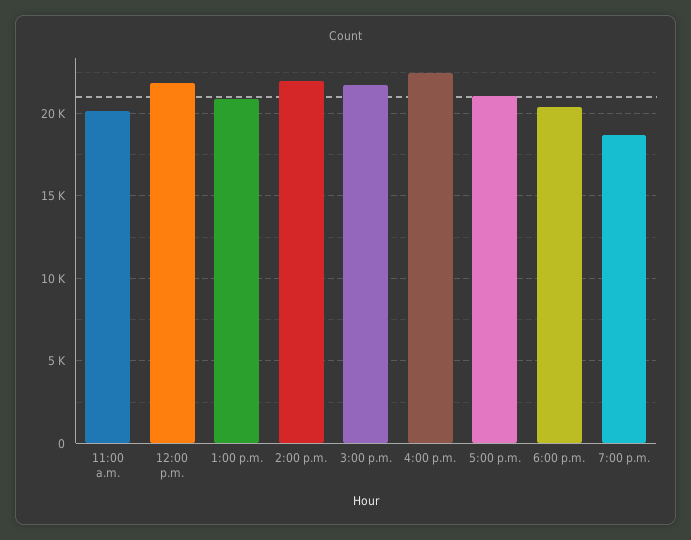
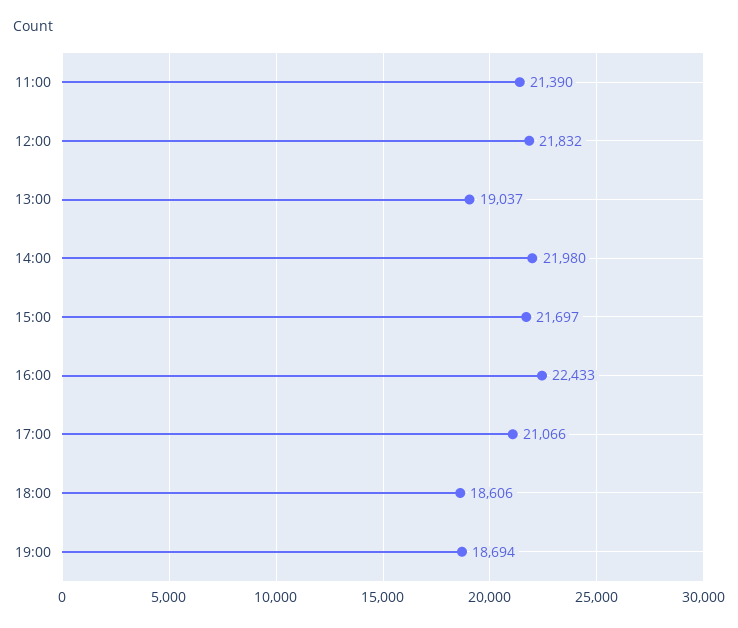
11:00 a.m.: 20000 -> 21390
1:00 p.m.: 21000 -> 19037
6:00 p.m.: 20500 -> 18606

